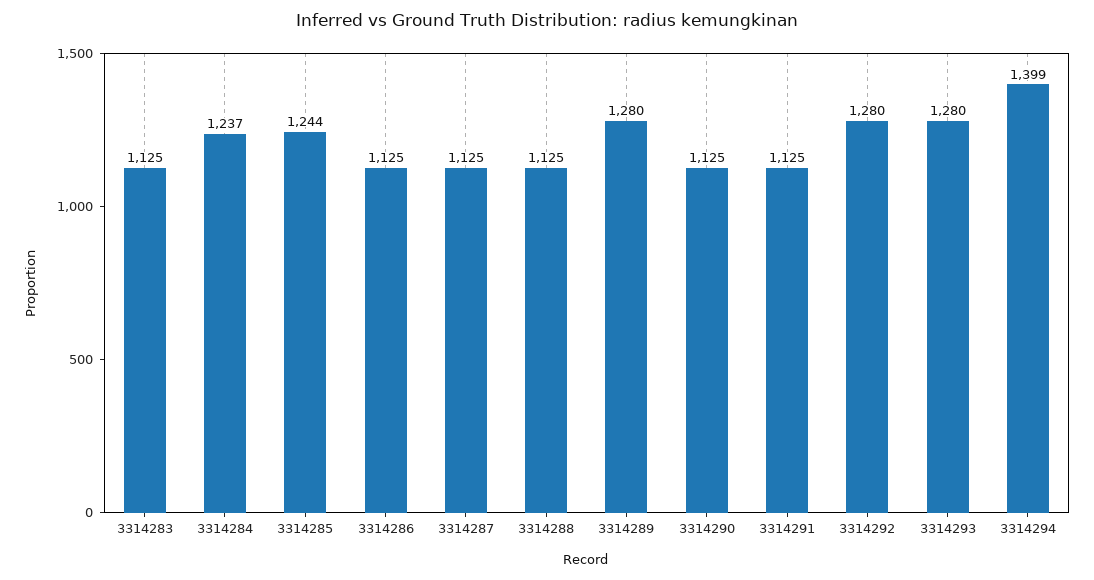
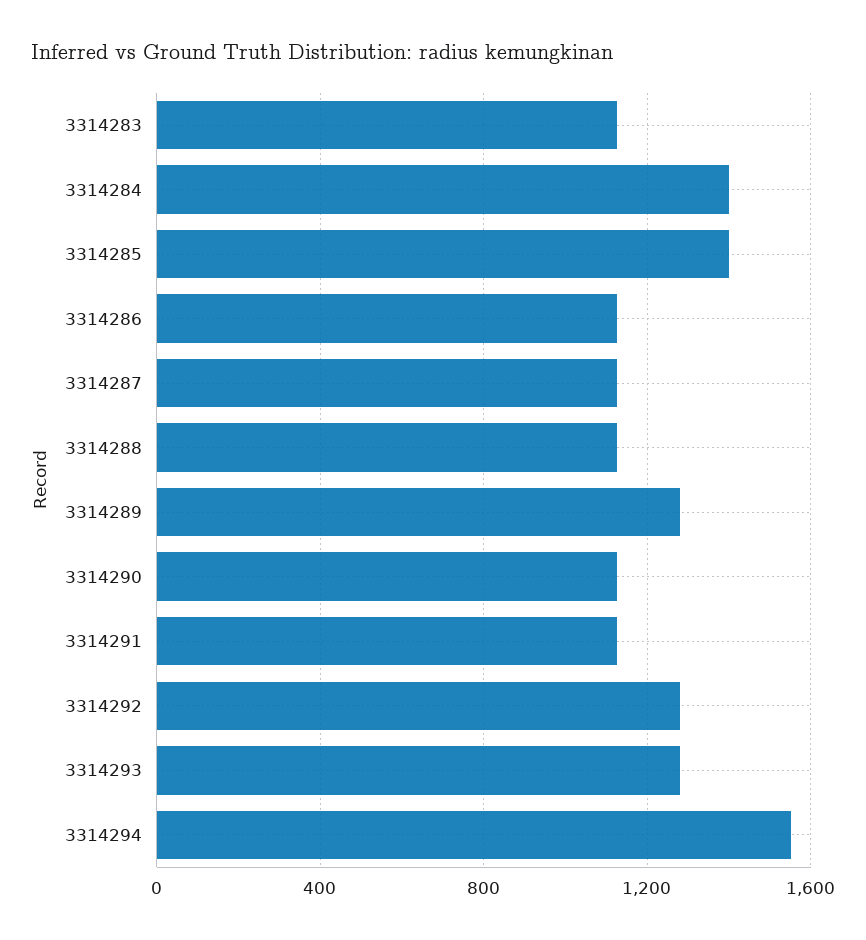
3314284: 1237 -> 1400
3314285: 1244 -> 1400
3314294: 1399 -> 1550

